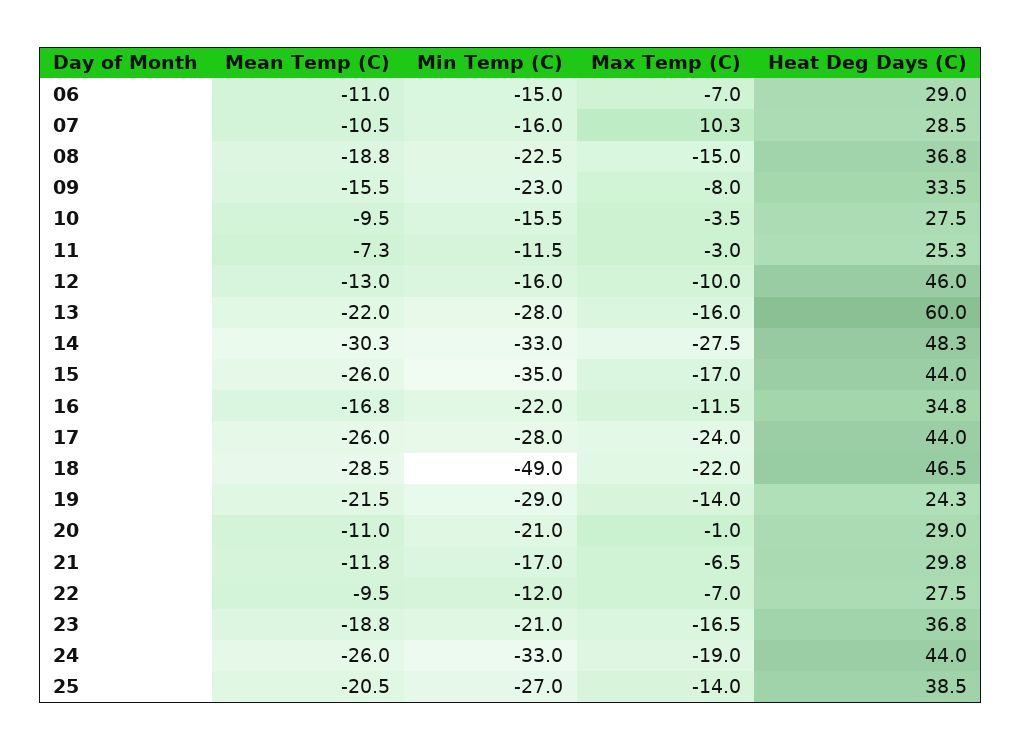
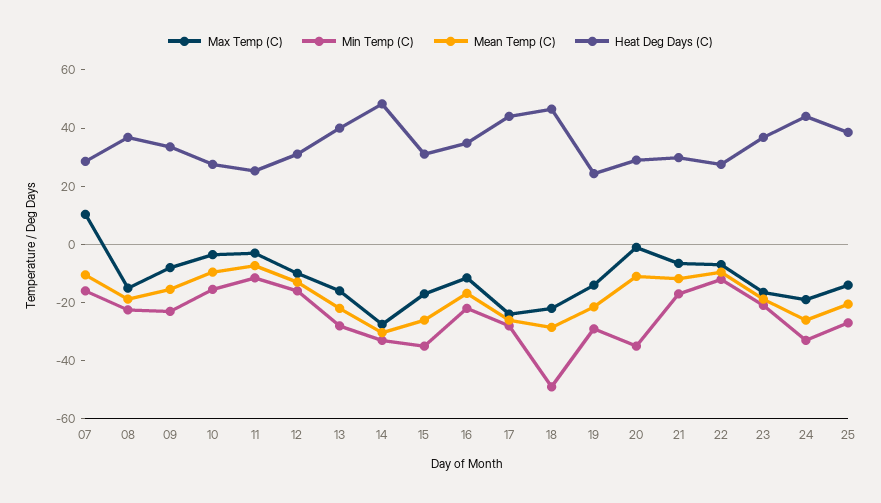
Mean Temp (C), 06: -11 -> none
Min Temp (C), 06: -15 -> none
Max Temp (C), 06: -7 -> none
Heat Deg Days (C), 06: 29 -> none
Heat Deg Days (C), 12: 46 -> 30
Heat Deg Days (C), 13: 60 -> 40
Heat Deg Days (C), 15: 44 -> 30
Min Temp (C), 20: -21 -> -35

